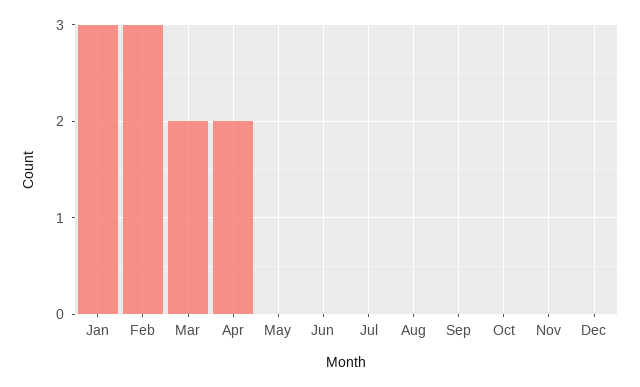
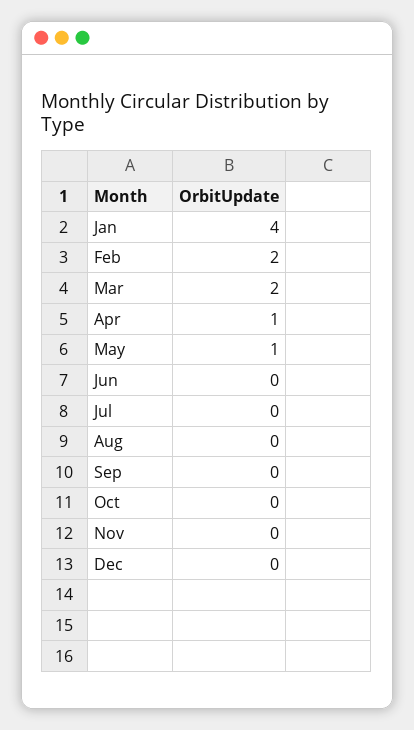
Jan: 3 -> 4
Feb: 3 -> 2
Apr: 2 -> 1
May: 0 -> 1

